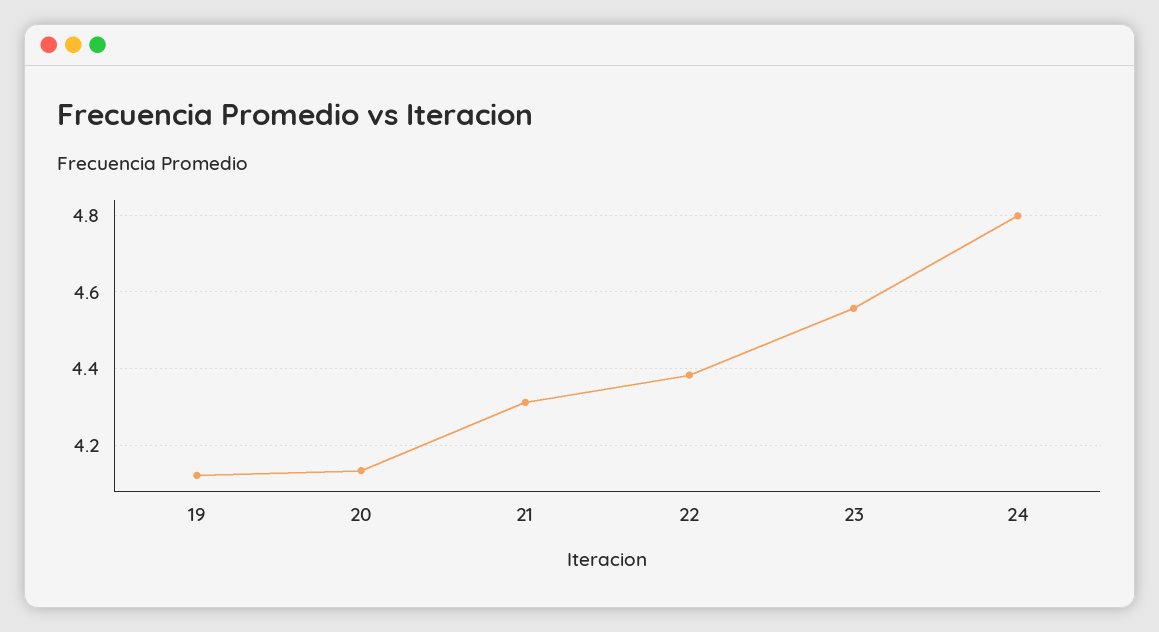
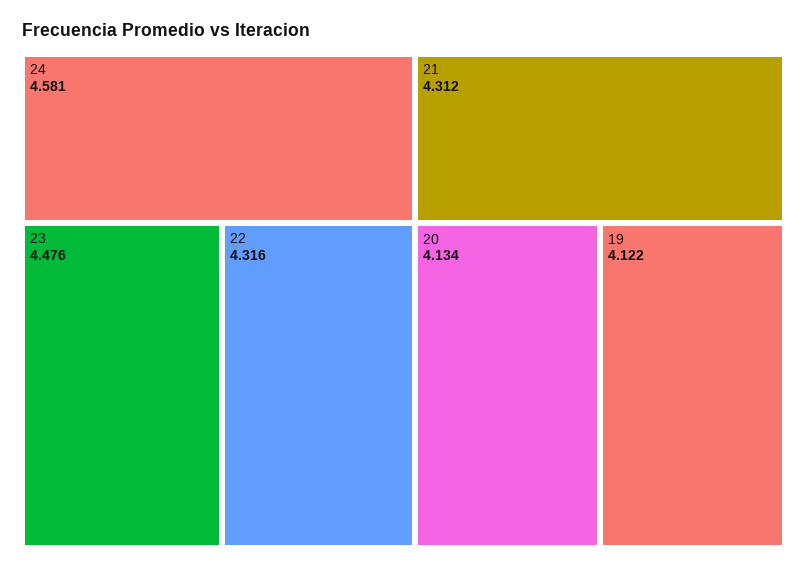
22: 4.38 -> 4.316
23: 4.56 -> 4.476
24: 4.8 -> 4.581

